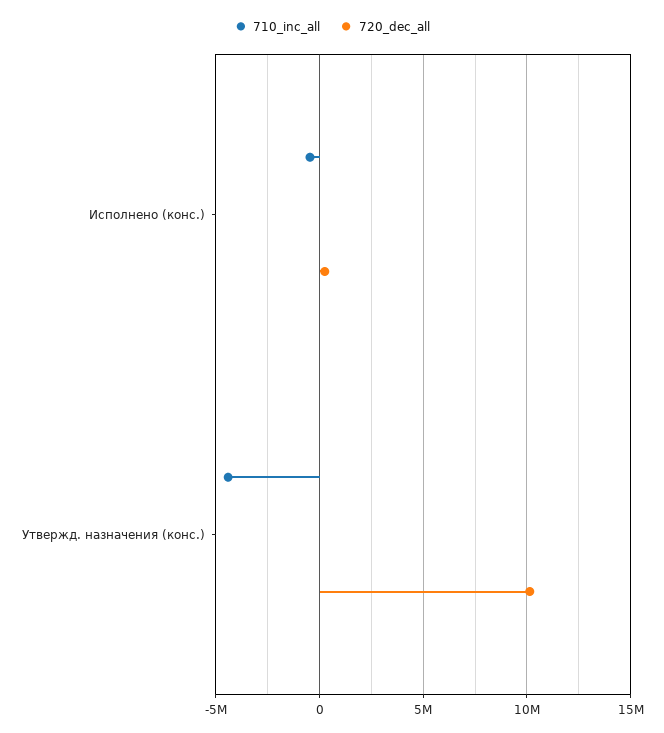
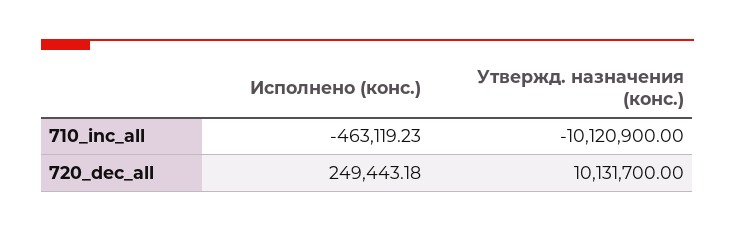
710_inc_all, Утвержд. назначения (конс.): -4500000 -> -10120900

